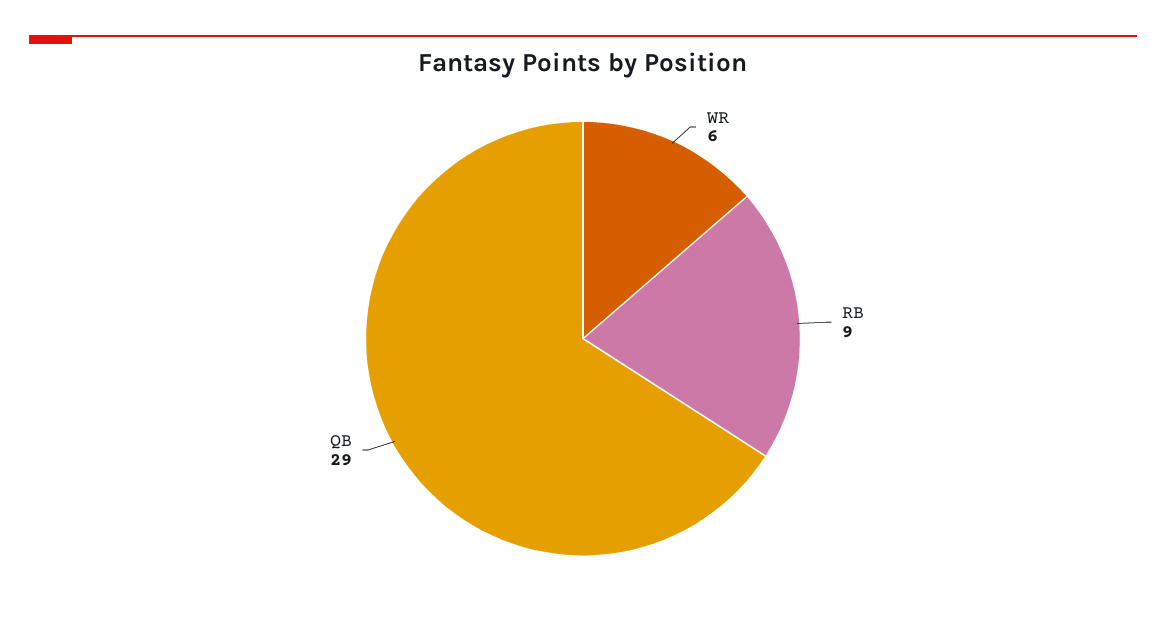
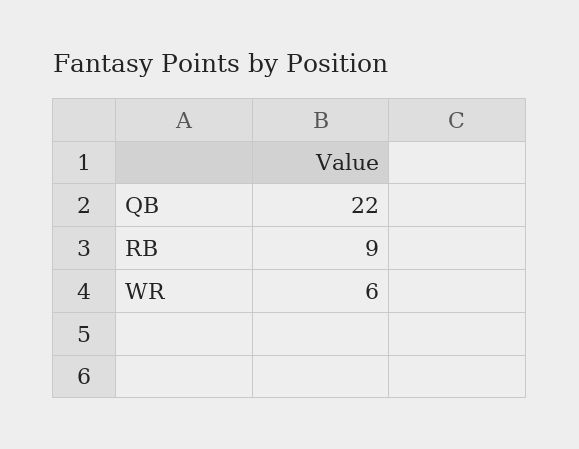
QB: 29 -> 22

